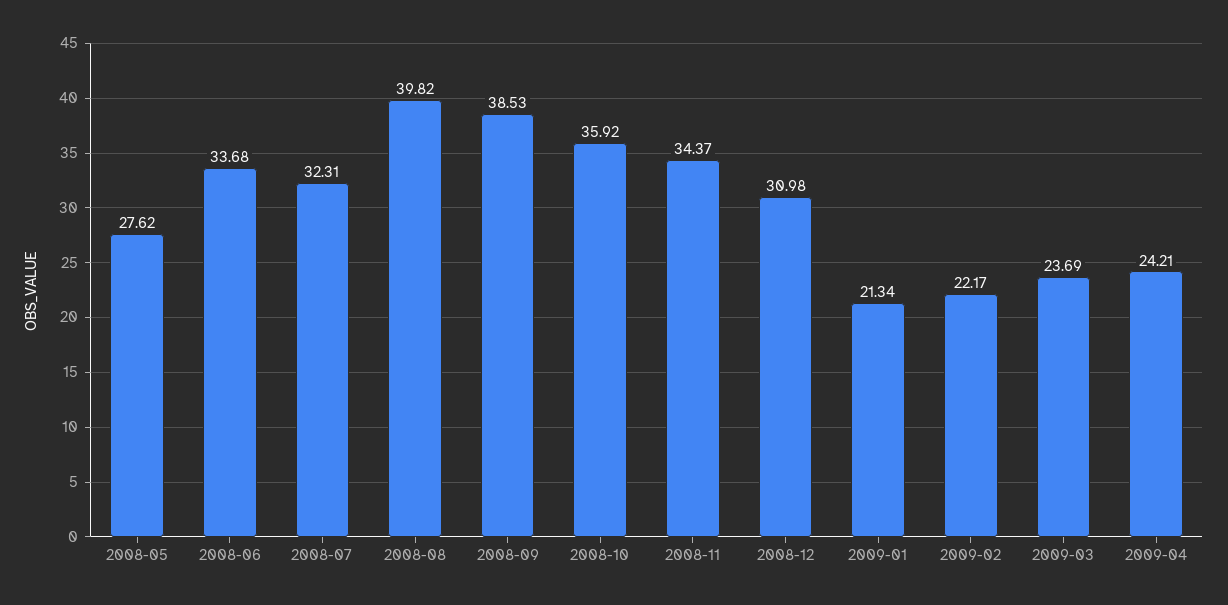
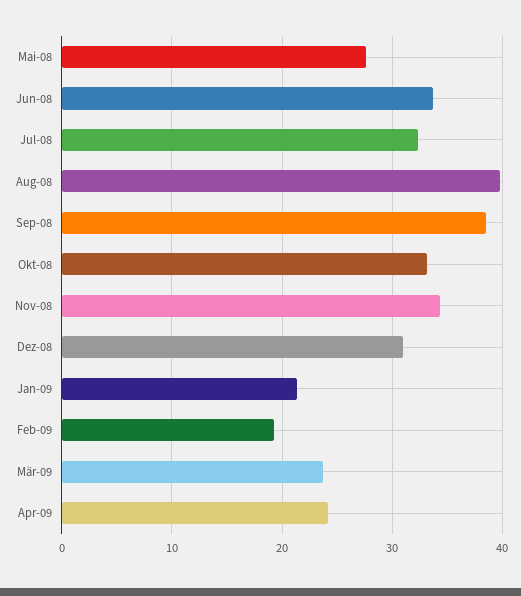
2008-10: 35.92 -> 33
2009-02: 22.17 -> 19

